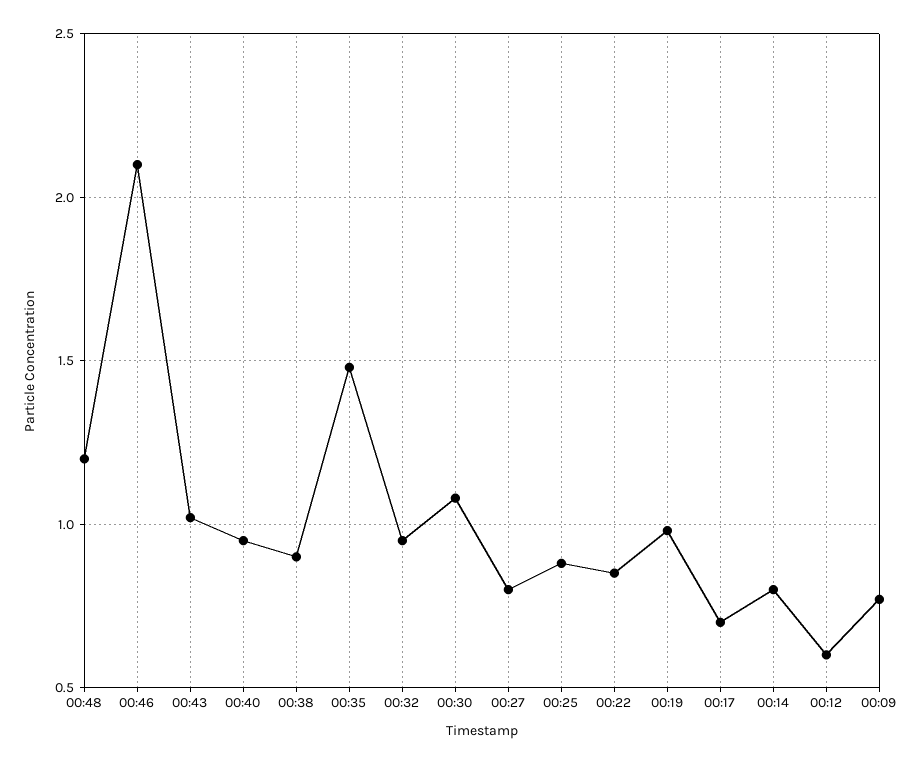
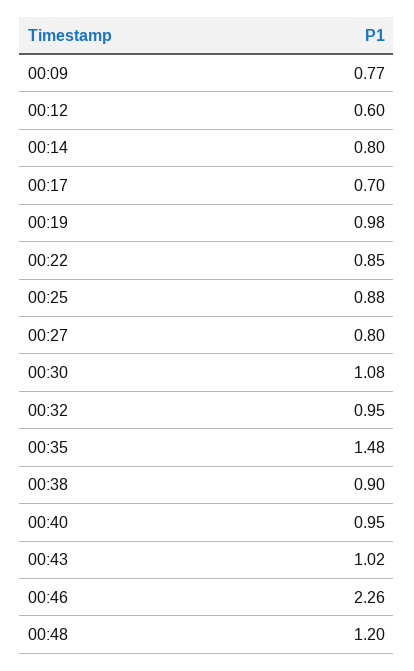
00:46: 2.1 -> 2.26

